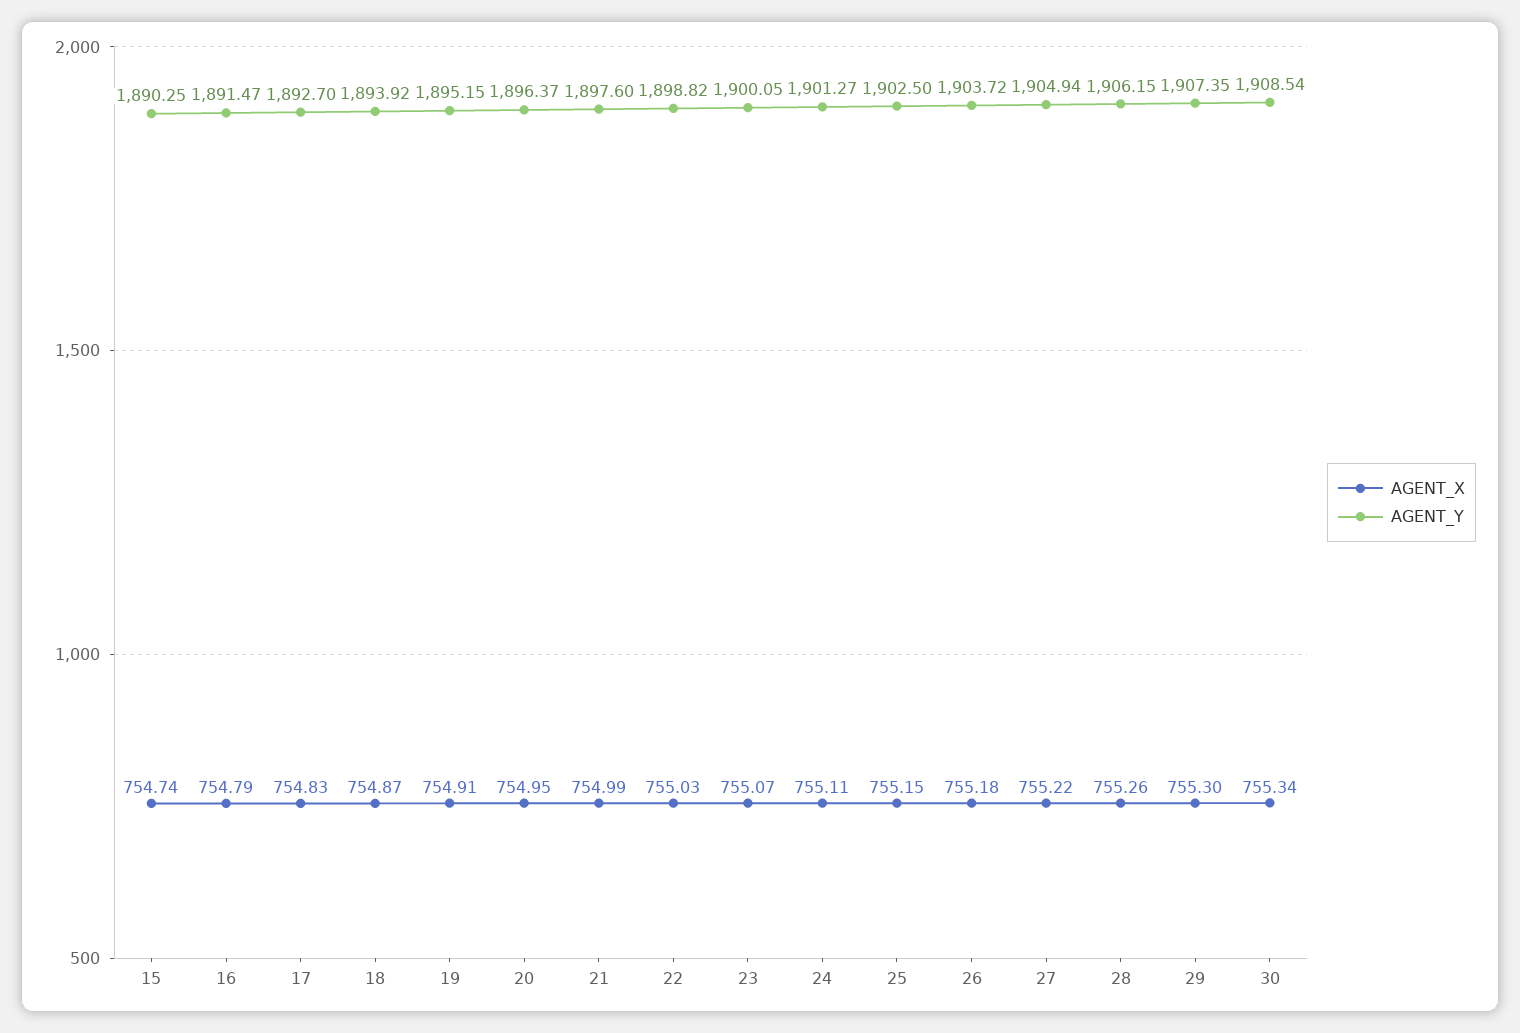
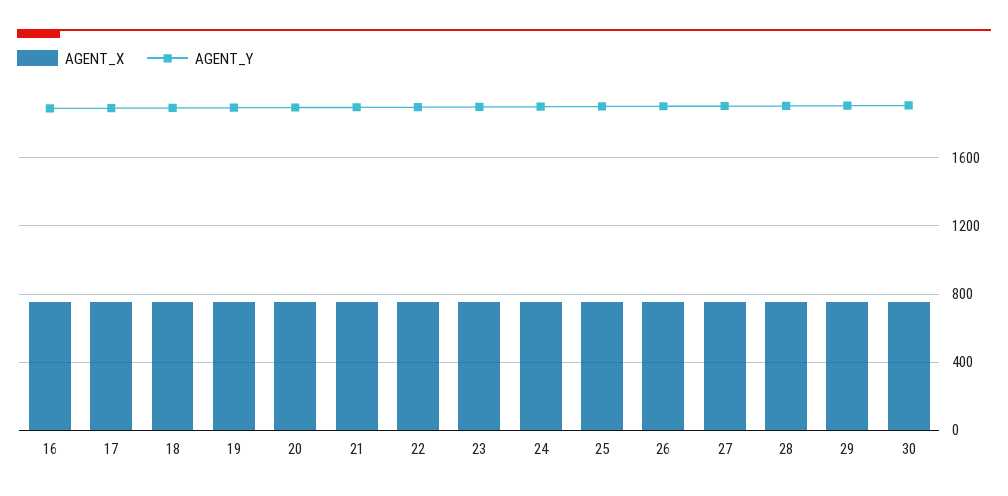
AGENT_X, 15: 754.74 -> none
AGENT_Y, 15: 1890.25 -> none

